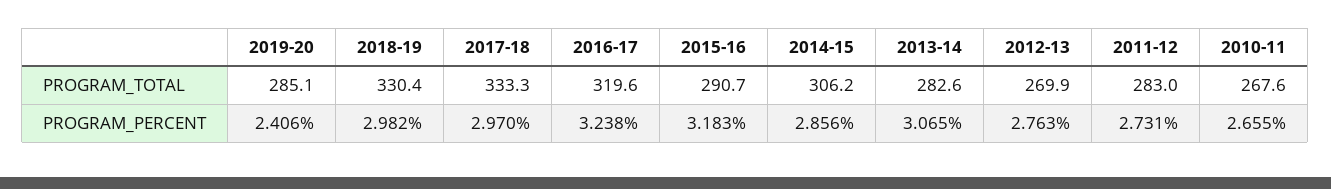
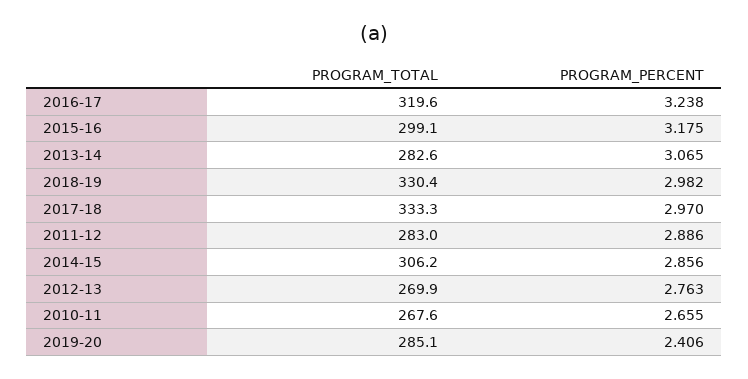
2015-16, PROGRAM_TOTAL: 290.7 -> 299.1
2015-16, PROGRAM_PERCENT: 3.183 -> 3.175
2011-12, PROGRAM_PERCENT: 2.731 -> 2.886

